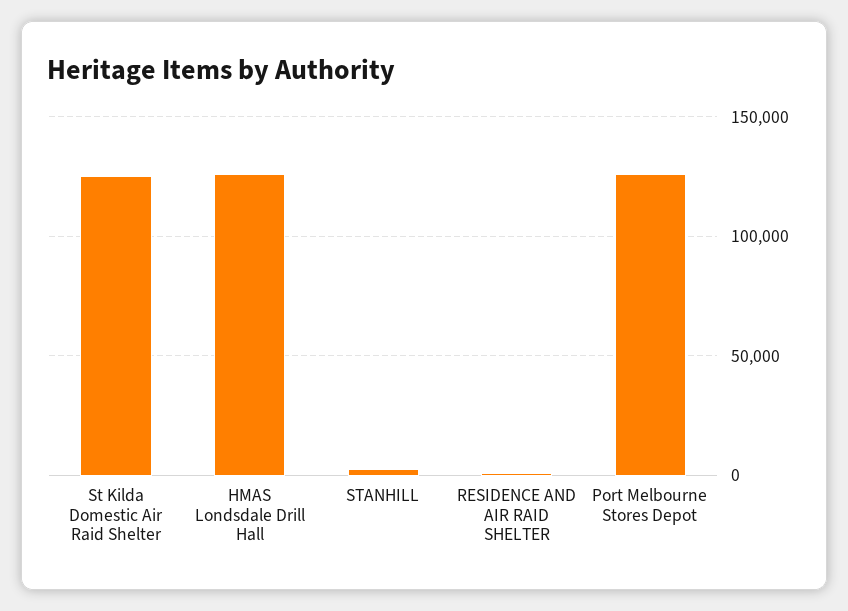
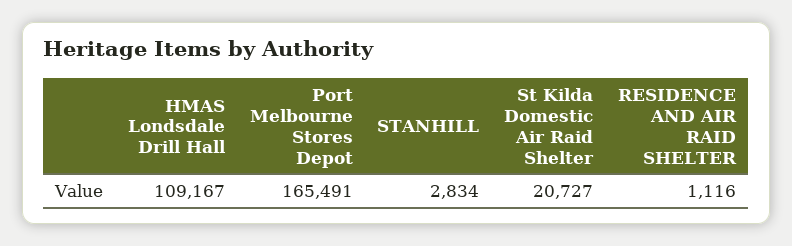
St Kilda Domestic Air Raid Shelter: 125000 -> 20727
HMAS Londsdale Drill Hall: 125000 -> 109167
Port Melbourne Stores Depot: 125000 -> 165491

